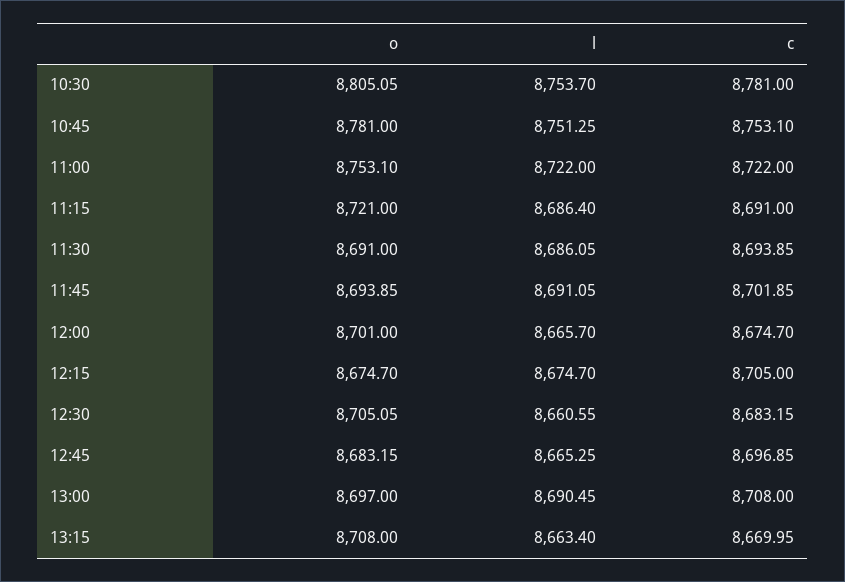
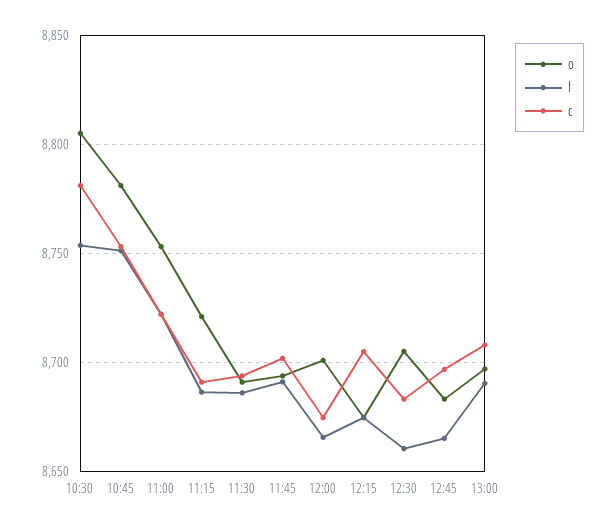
o, 13:15: 8708 -> none
l, 13:15: 8663.4 -> none
c, 13:15: 8669.95 -> none

